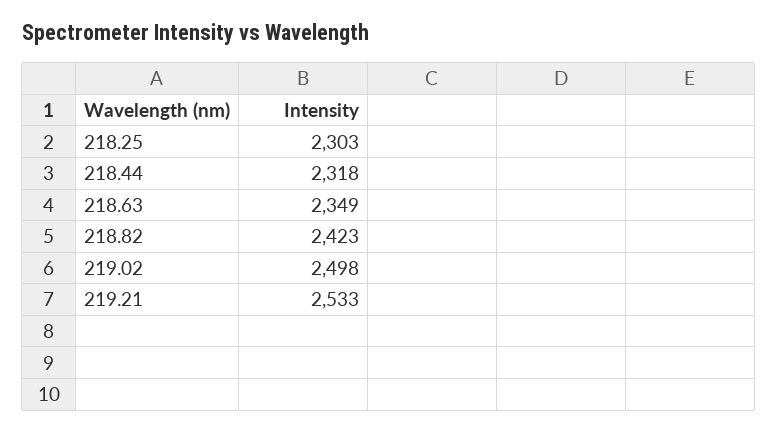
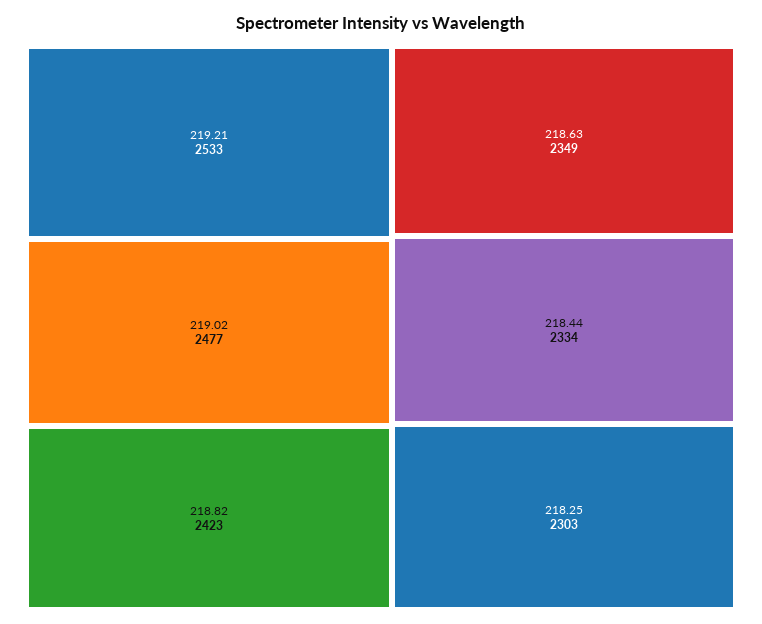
218.44: 2318 -> 2334
219.02: 2498 -> 2477

